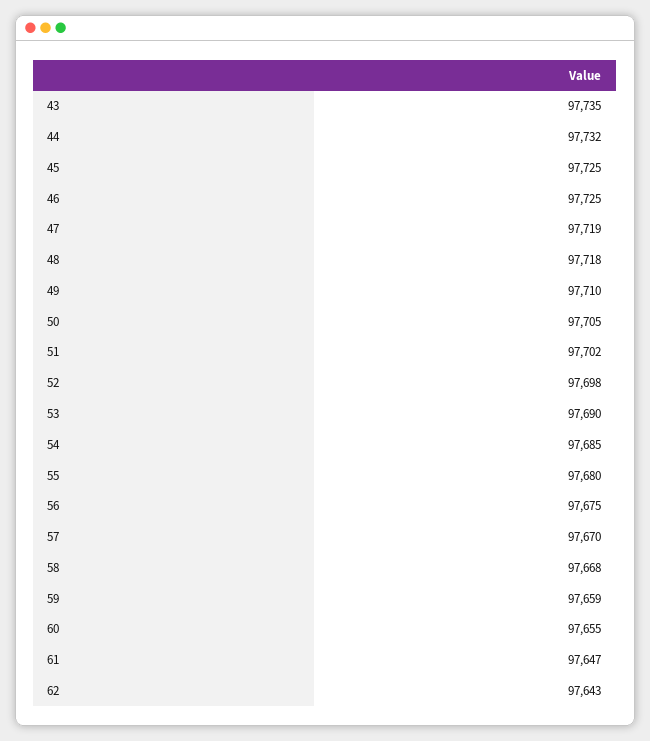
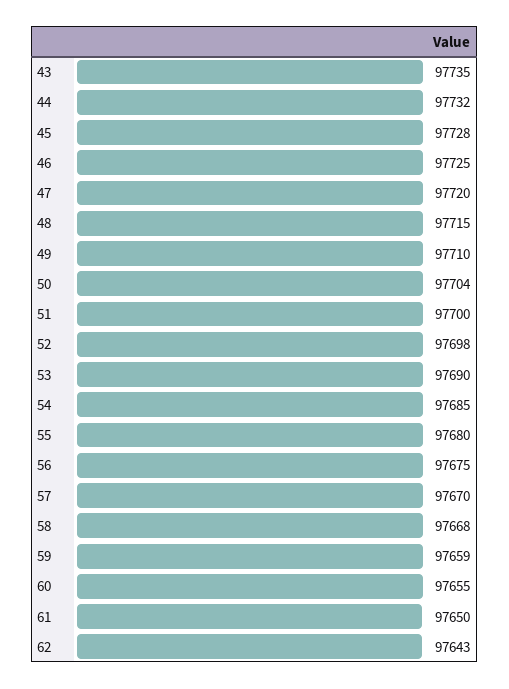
45: 97725 -> 97728
47: 97719 -> 97720
48: 97718 -> 97715
50: 97705 -> 97704
51: 97702 -> 97700
61: 97647 -> 97650

